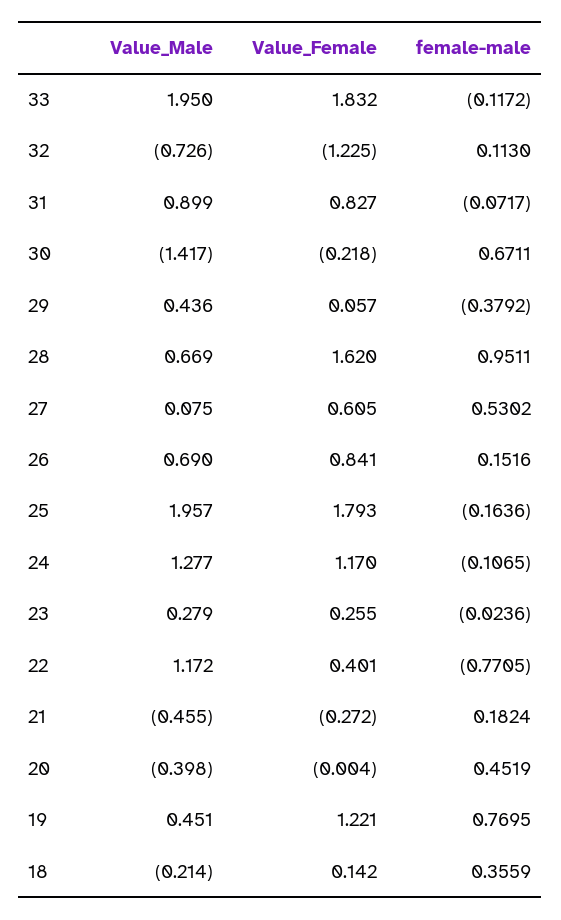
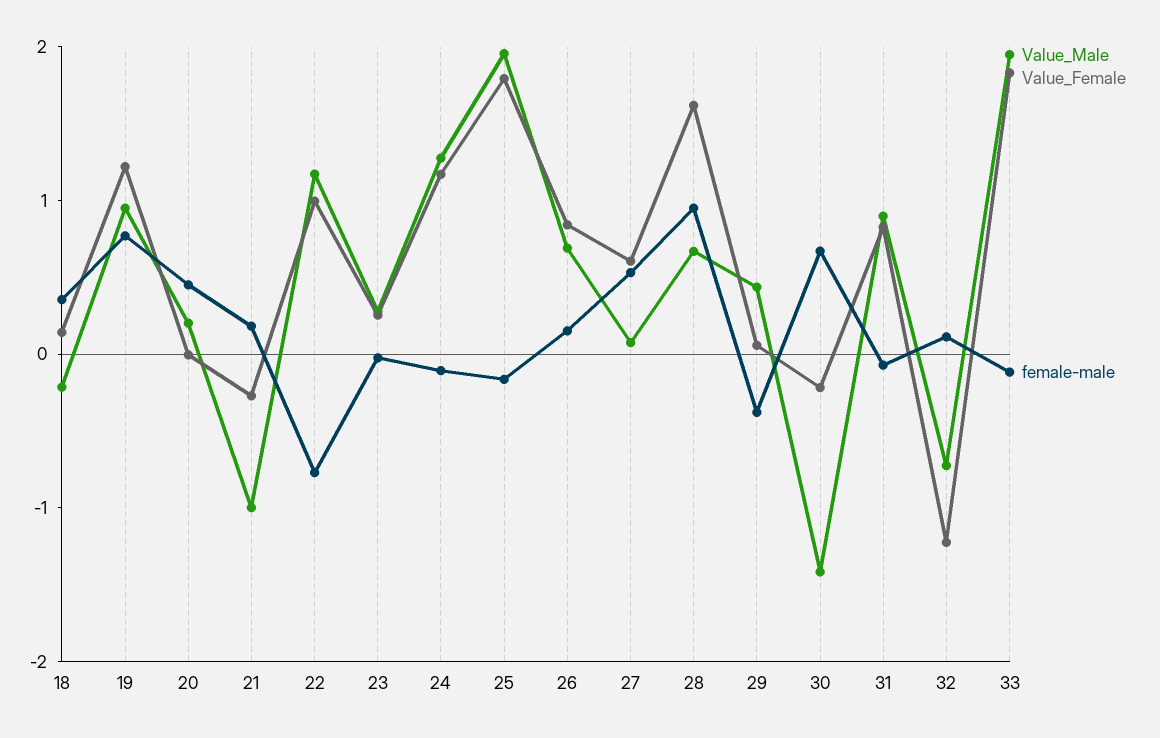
Value_Female, 22: 0.401 -> 1
Value_Male, 21: -0.455 -> -1
Value_Male, 20: -0.398 -> 0.2
Value_Male, 19: 0.451 -> 1

